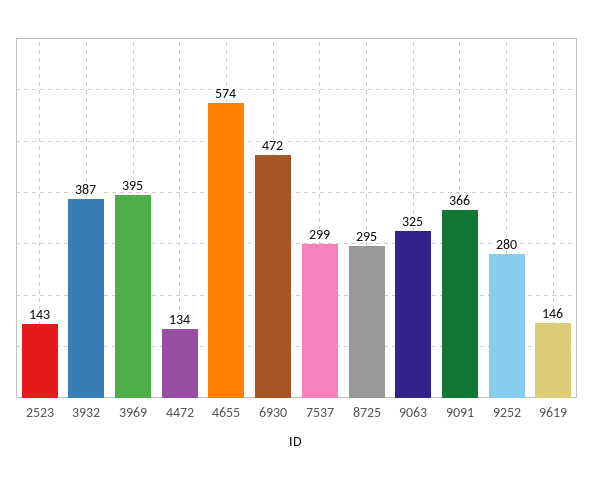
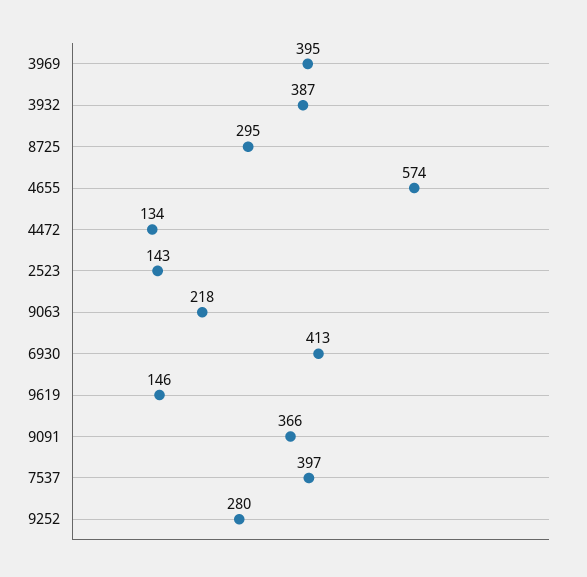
6930: 472 -> 413
7537: 299 -> 397
9063: 325 -> 218

